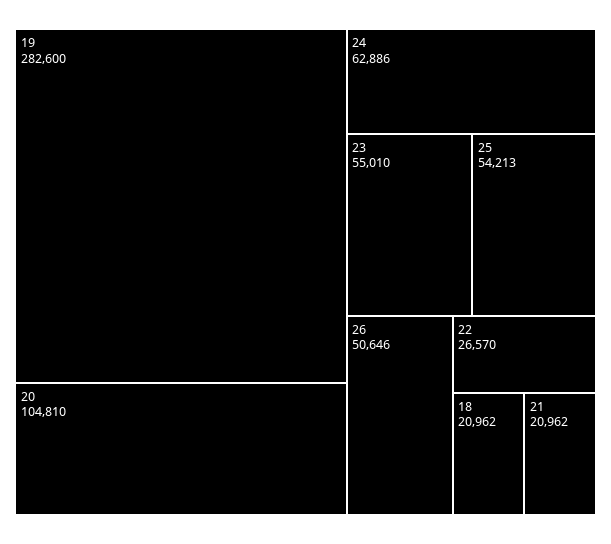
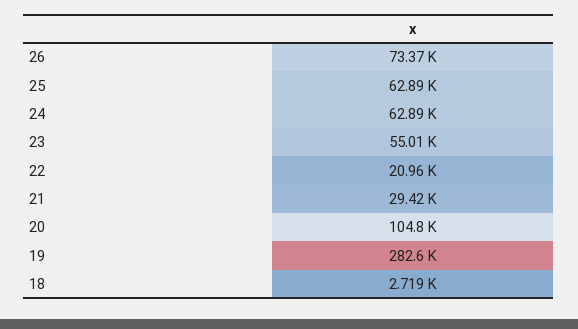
25: 54213 -> 62890
26: 50646 -> 73370
22: 26570 -> 20960
18: 20962 -> 2719
21: 20962 -> 29420

